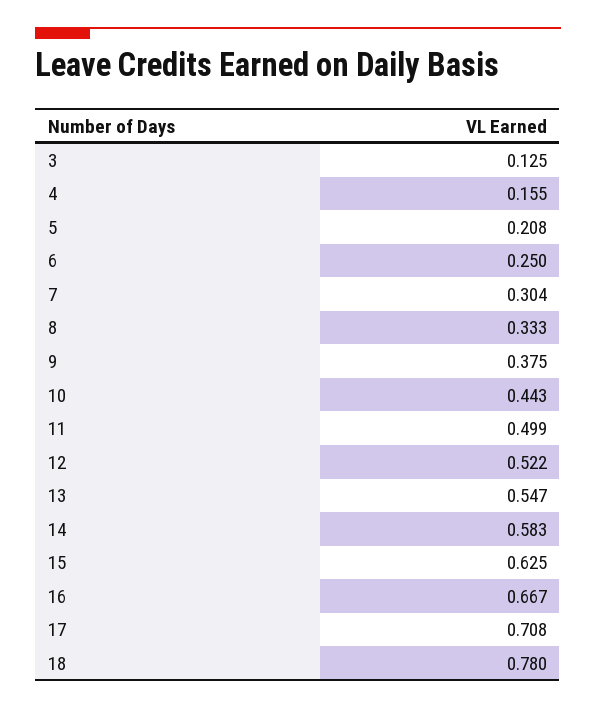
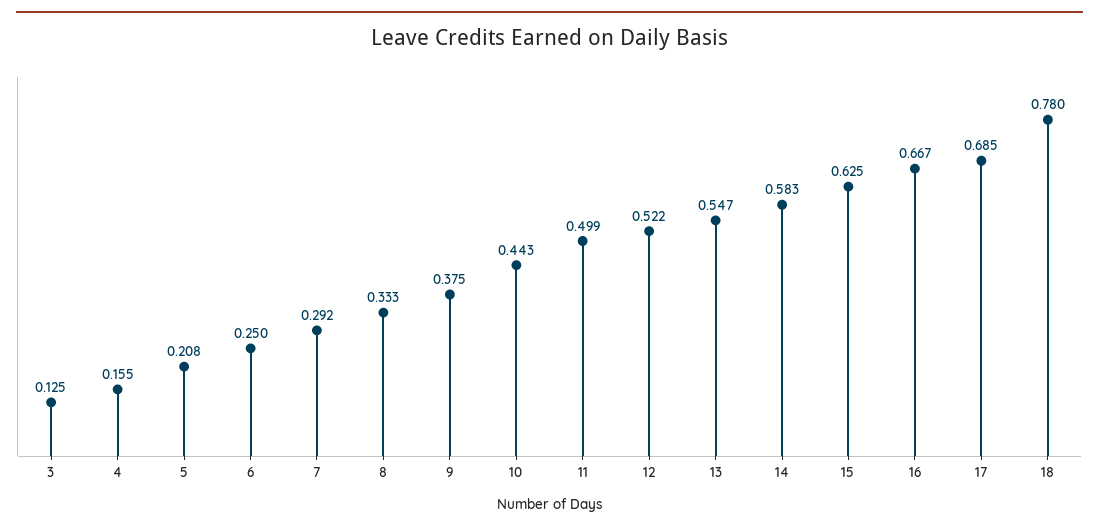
7: 0.304 -> 0.292
17: 0.708 -> 0.685

